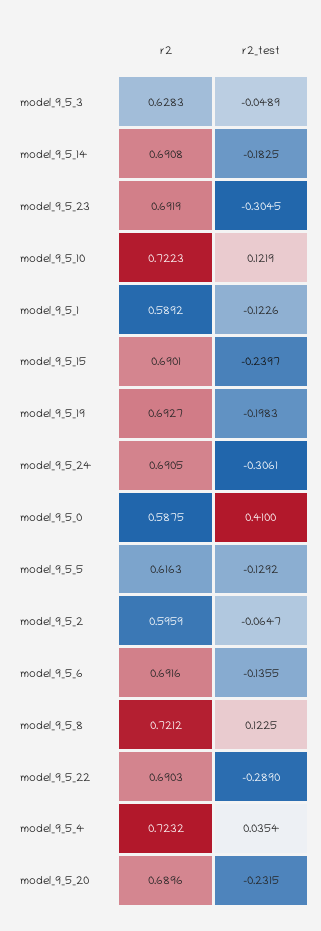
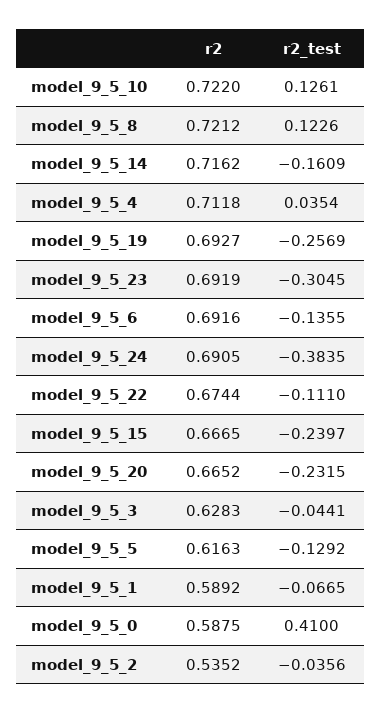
r2_test, model_9_5_3: -0.0489 -> -0.0441
r2, model_9_5_14: 0.6908 -> 0.7162
r2_test, model_9_5_14: -0.1825 -> -0.1609
r2, model_9_5_10: 0.7223 -> 0.722
r2_test, model_9_5_10: 0.1219 -> 0.1261
r2_test, model_9_5_1: -0.1226 -> -0.0665
r2, model_9_5_15: 0.6901 -> 0.6665
r2_test, model_9_5_19: -0.1983 -> -0.2569
r2_test, model_9_5_24: -0.3061 -> -0.3835
r2, model_9_5_2: 0.5959 -> 0.5352
r2_test, model_9_5_2: -0.0647 -> -0.0356
r2_test, model_9_5_8: 0.1225 -> 0.1226
r2, model_9_5_22: 0.6903 -> 0.6744
r2_test, model_9_5_22: -0.289 -> -0.111
r2, model_9_5_4: 0.7232 -> 0.7118
r2, model_9_5_20: 0.6896 -> 0.6652

